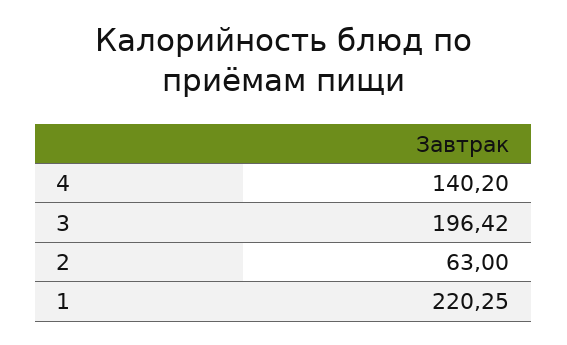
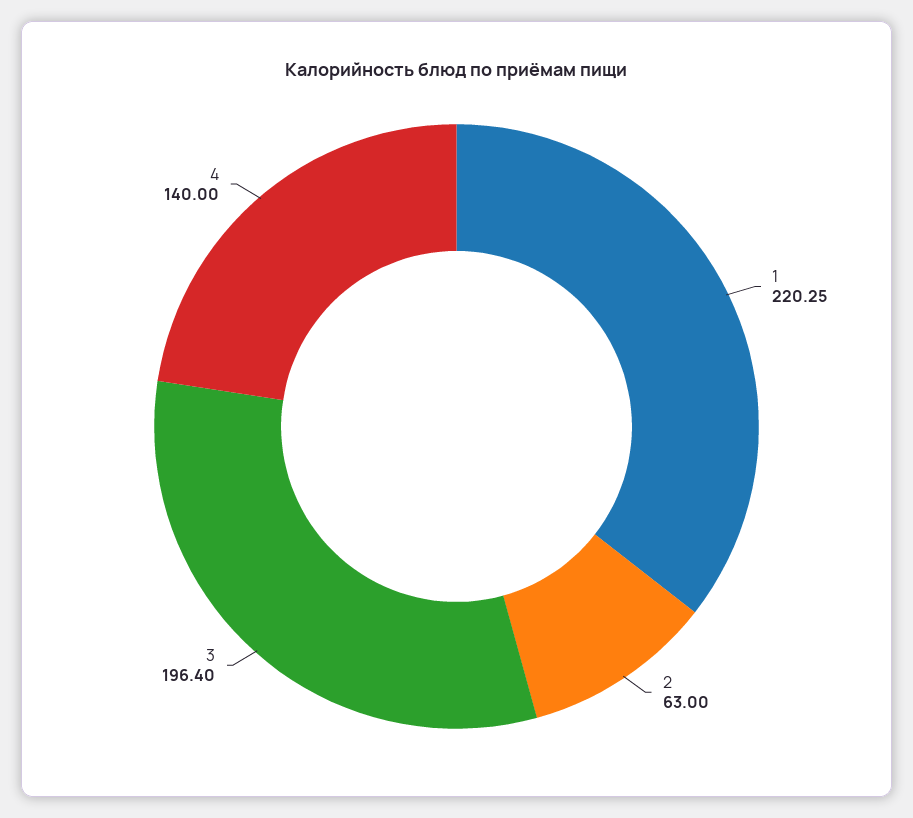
4: 140.2 -> 140
3: 196.42 -> 196.4

